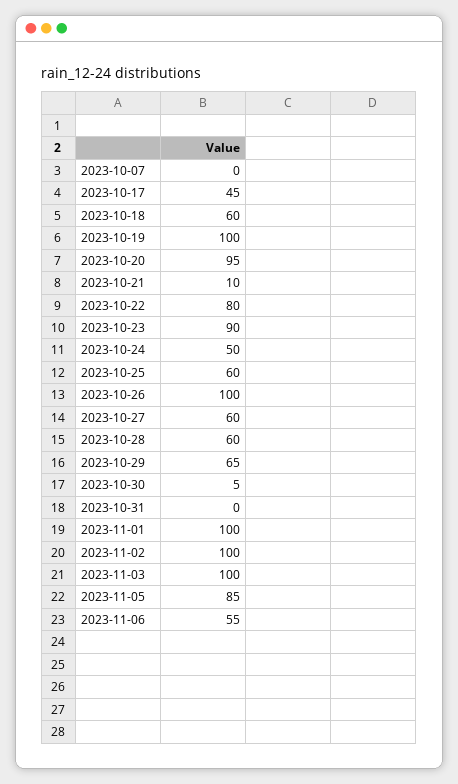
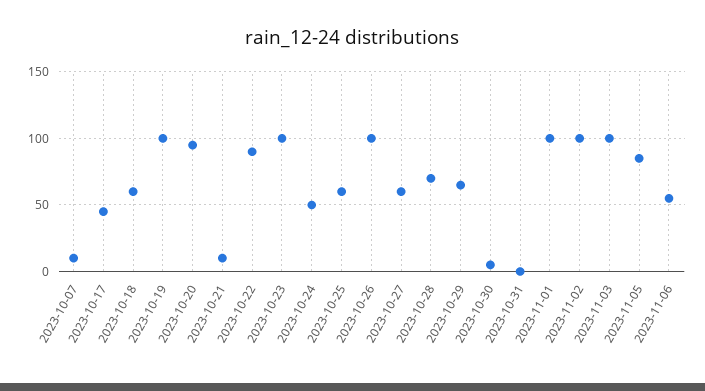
2023-10-07: 0 -> 10
2023-10-22: 80 -> 90
2023-10-23: 90 -> 100
2023-10-28: 60 -> 70

